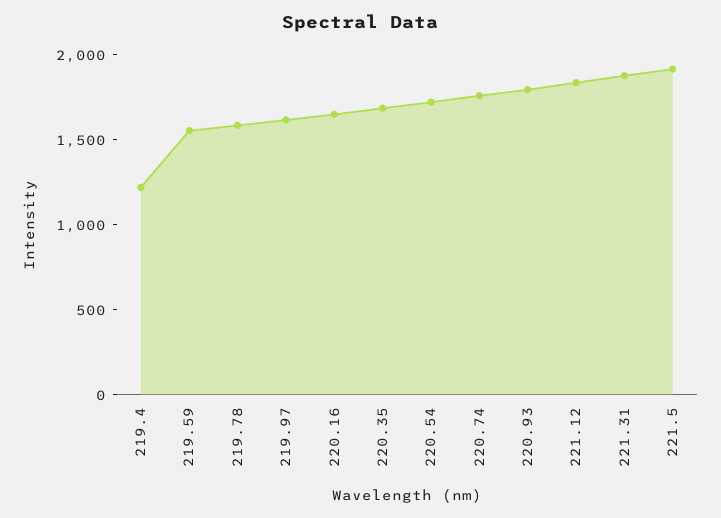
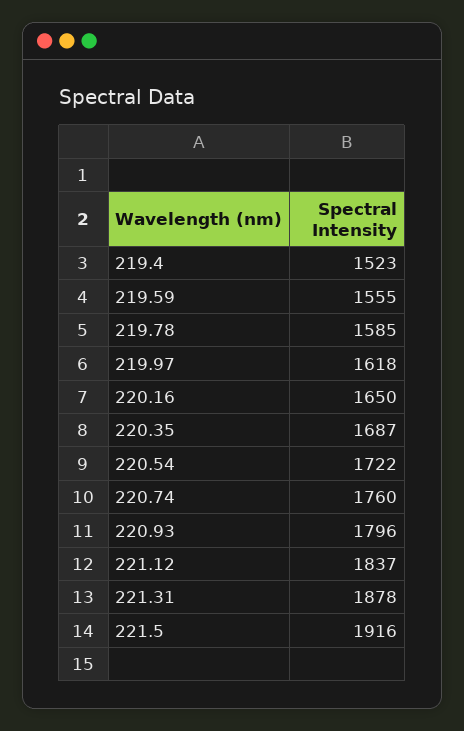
219.4: 1200 -> 1523

